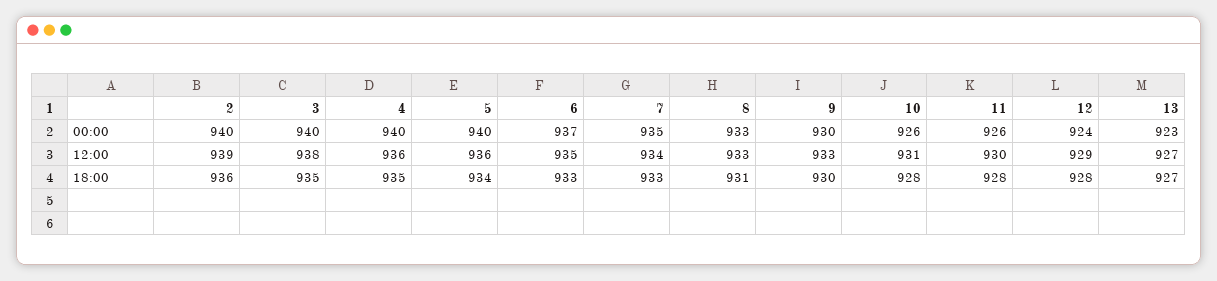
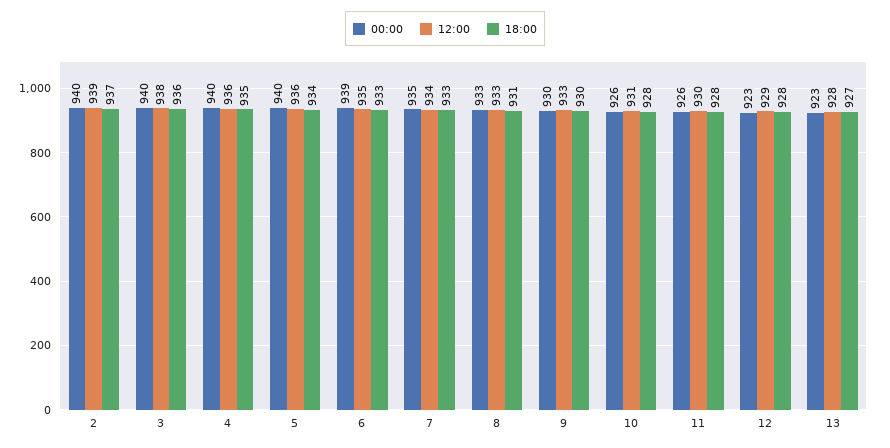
00:00, 6: 937 -> 939
00:00, 12: 924 -> 923
12:00, 13: 927 -> 928
18:00, 2: 936 -> 937
18:00, 3: 935 -> 936

